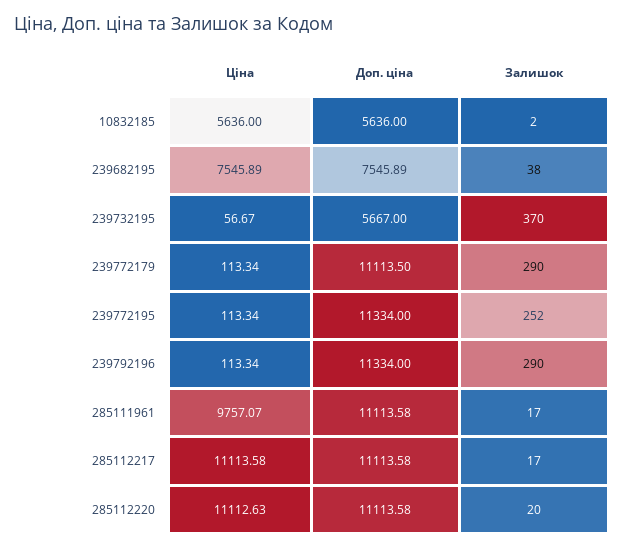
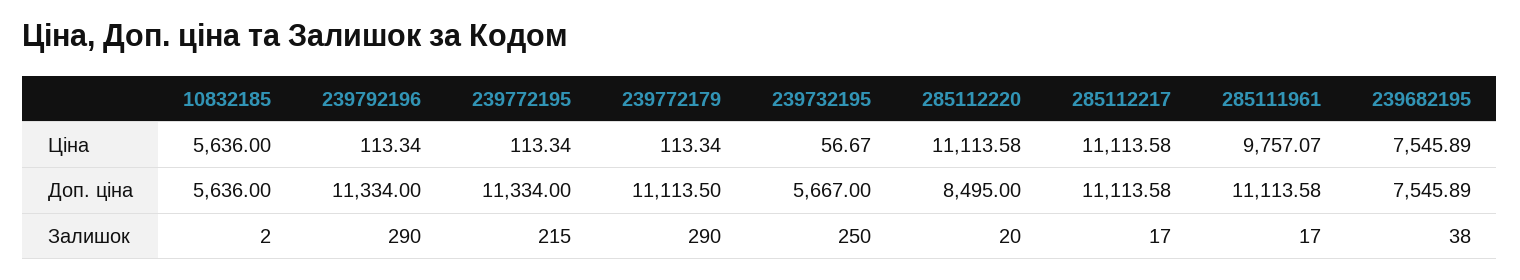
Залишок, 239732195: 370 -> 250
Залишок, 239772195: 252 -> 215
Ціна, 285112220: 11112.63 -> 11113.58
Доп. ціна, 285112220: 11113.58 -> 8495

